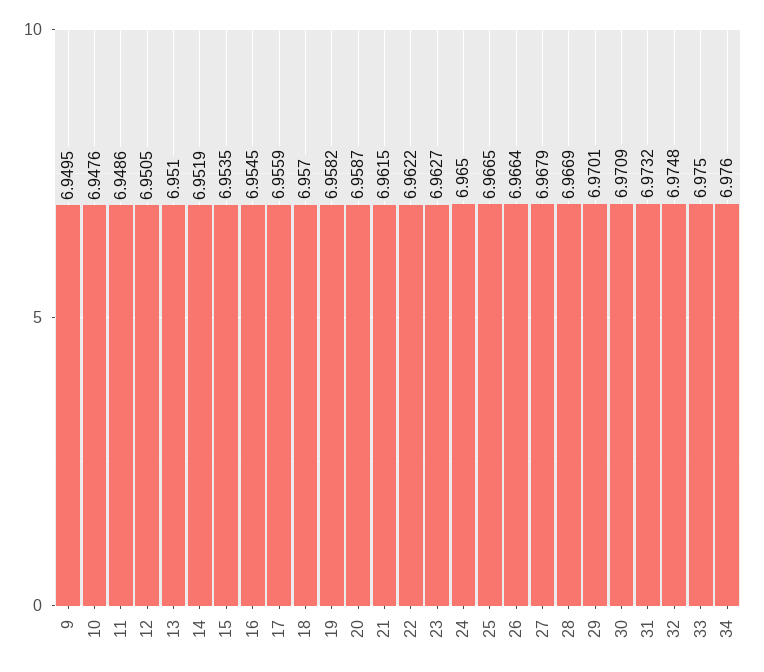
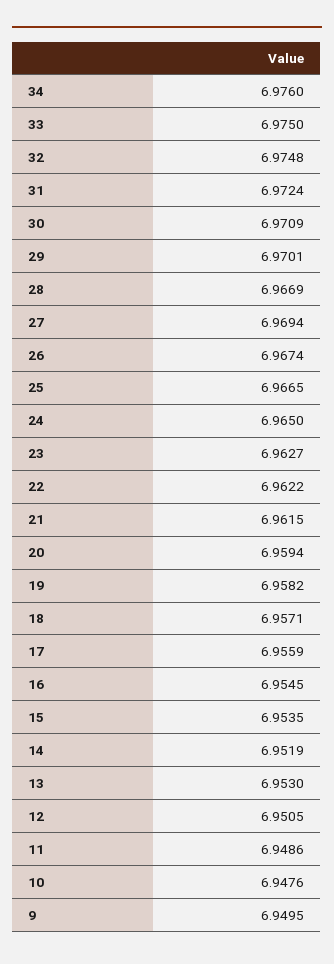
13: 6.951 -> 6.953
18: 6.957 -> 6.9571
20: 6.9587 -> 6.9594
26: 6.9664 -> 6.9674
27: 6.9679 -> 6.9694
31: 6.9732 -> 6.9724

